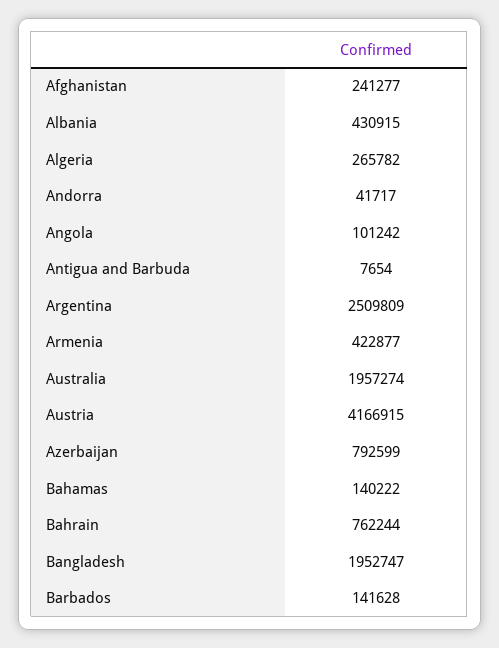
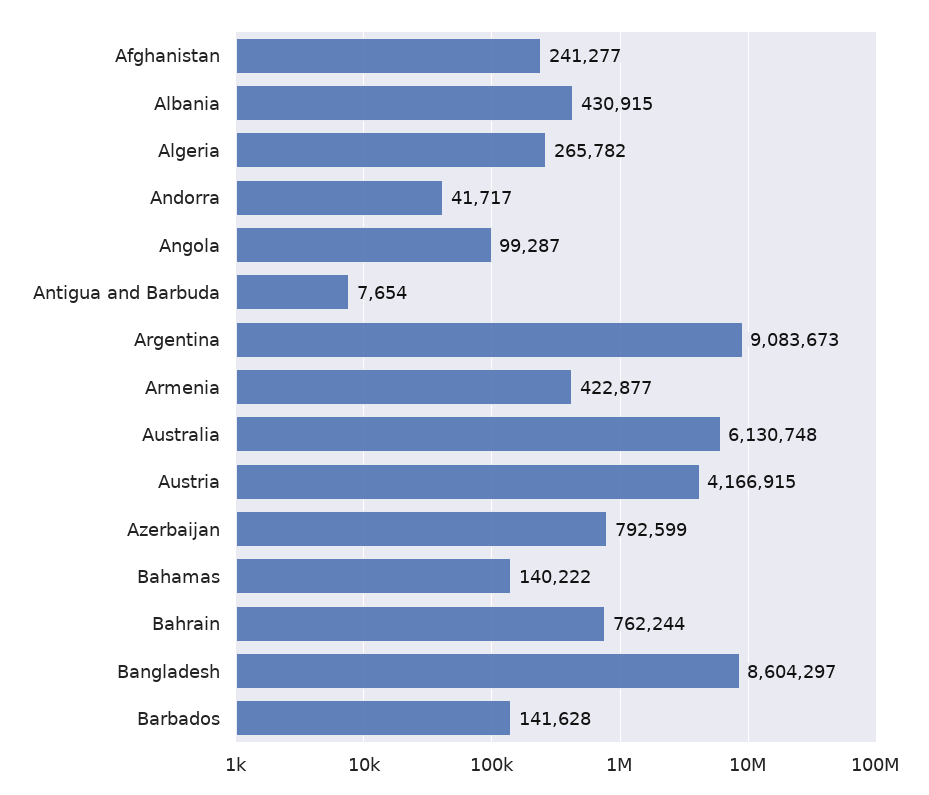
Angola: 101242 -> 99287
Argentina: 2509809 -> 9083673
Australia: 1957274 -> 6130748
Bangladesh: 1952747 -> 8604297

